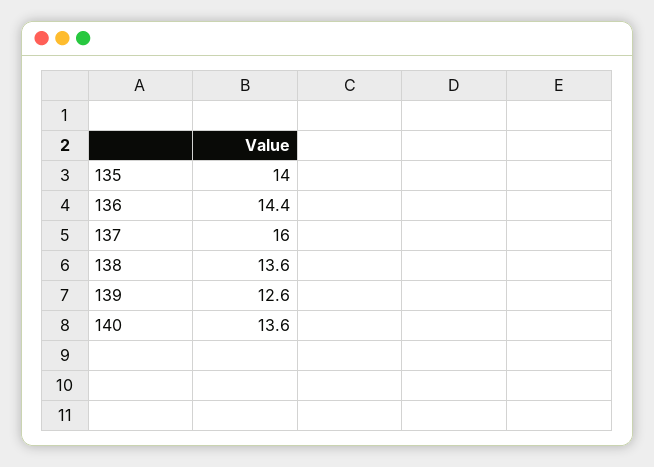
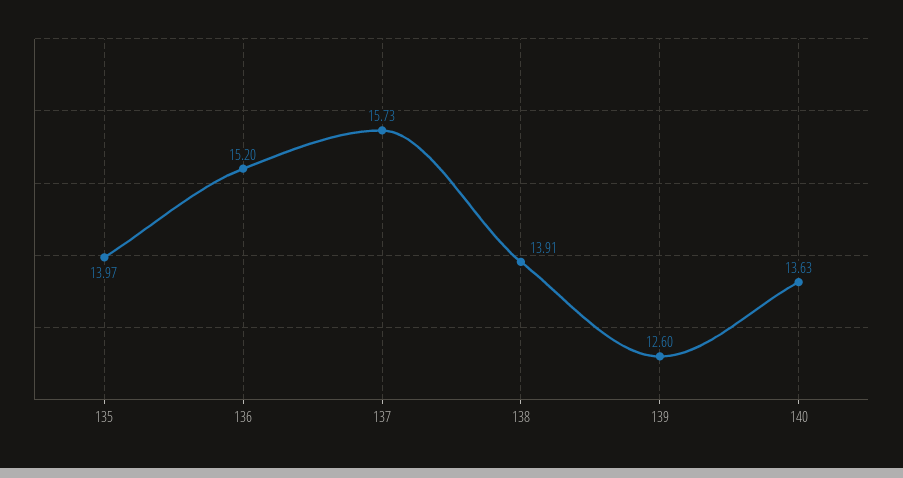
136: 14.4 -> 15.2
137: 16 -> 15.73
138: 13.6 -> 13.91

